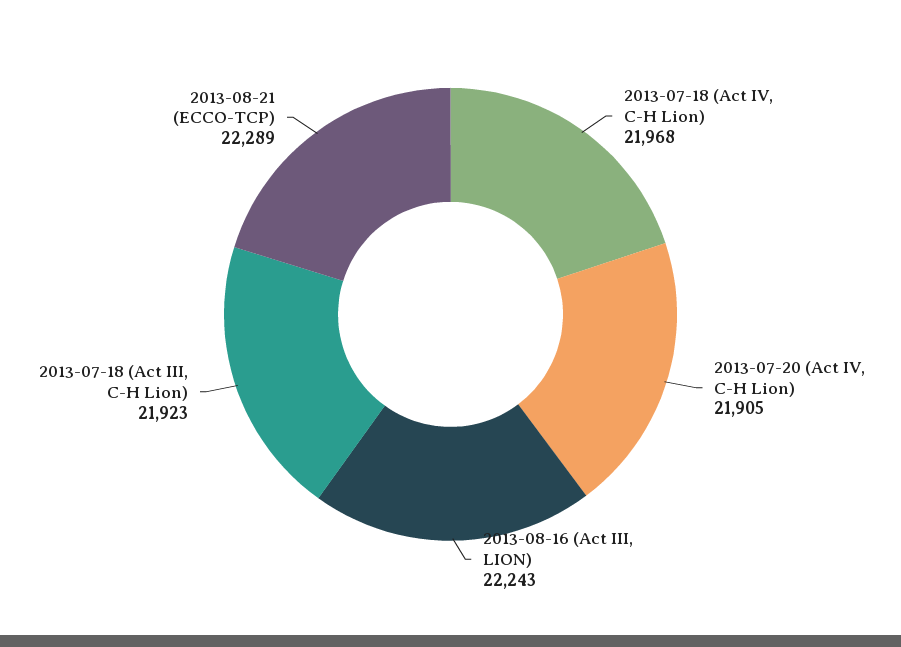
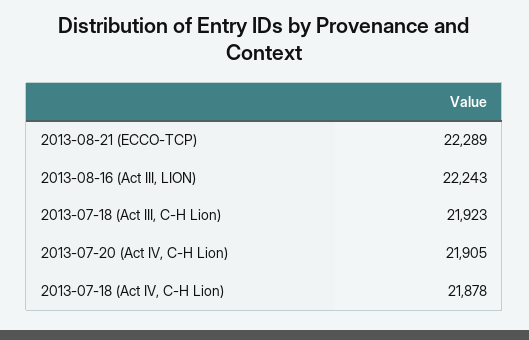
2013-07-18 (Act IV, C-H Lion): 21968 -> 21878

